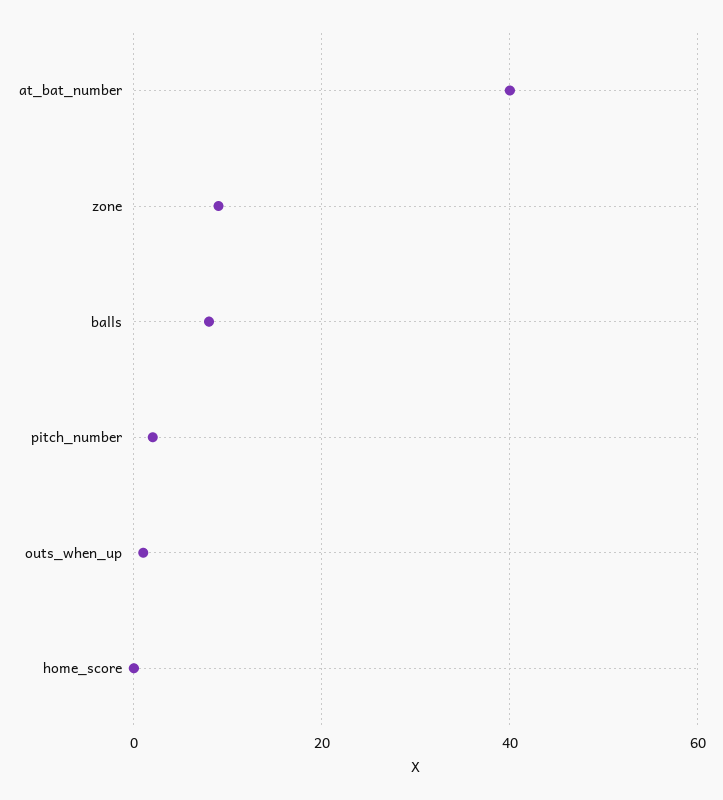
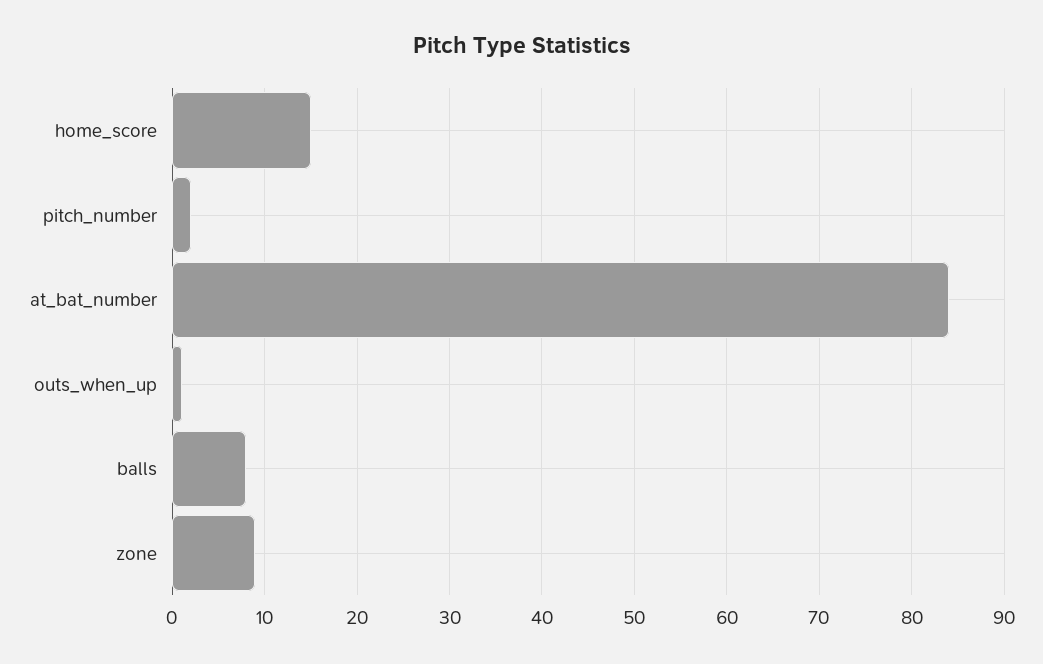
at_bat_number: 40 -> 84
home_score: 0 -> 15

